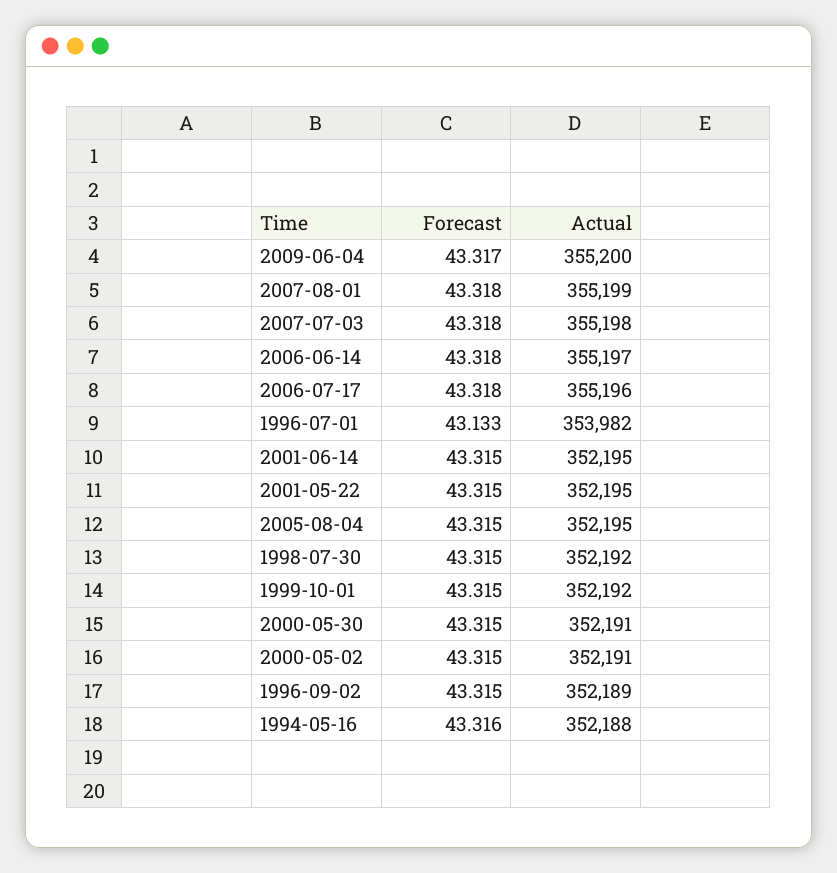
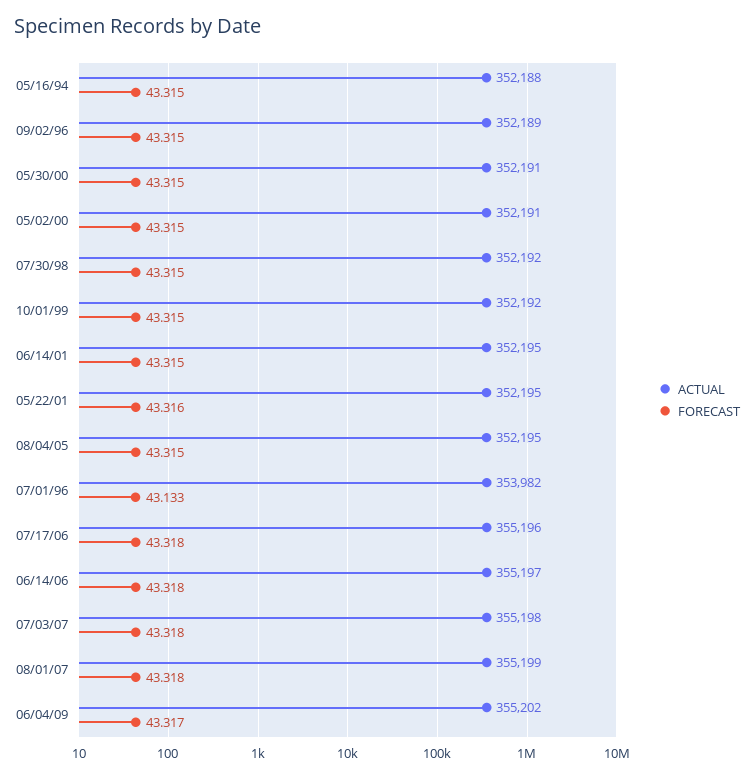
Actual, 2009-06-04: 355200 -> 355202
Forecast, 2001-05-22: 43.315 -> 43.316
Forecast, 1994-05-16: 43.316 -> 43.315

